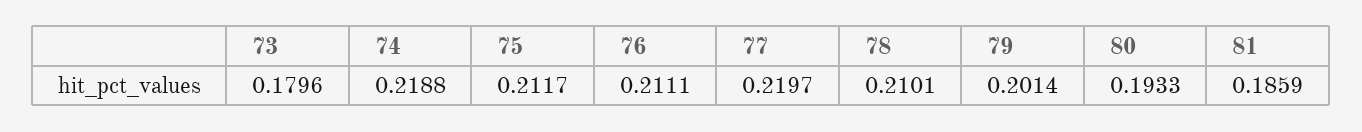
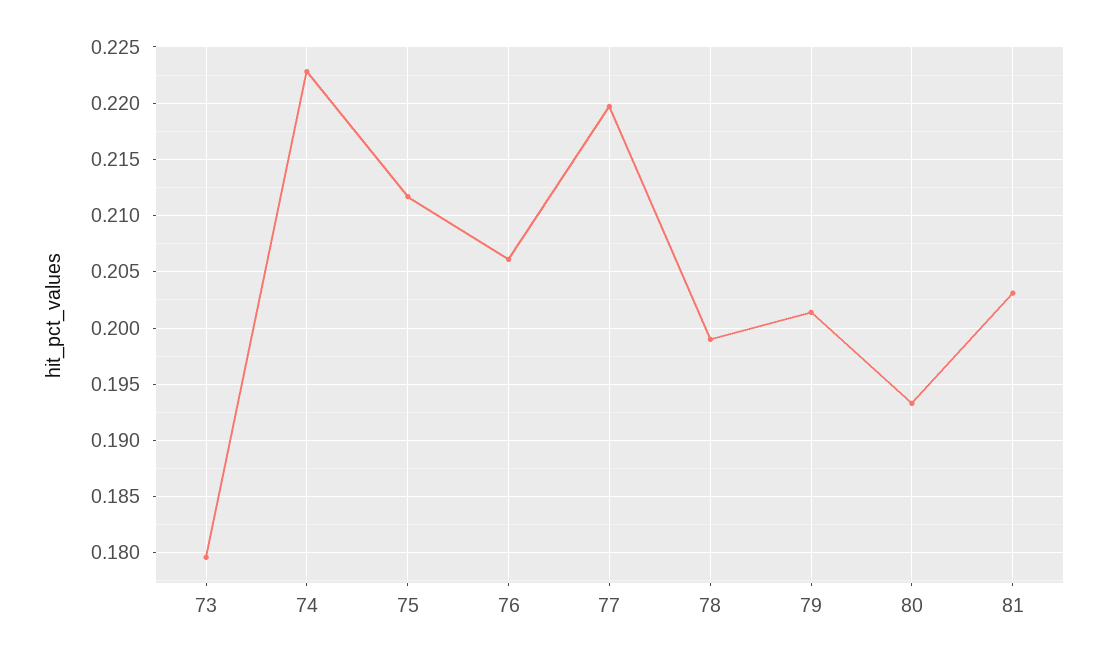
74: 0.2188 -> 0.223
76: 0.2111 -> 0.206
78: 0.2101 -> 0.199
81: 0.1859 -> 0.203

